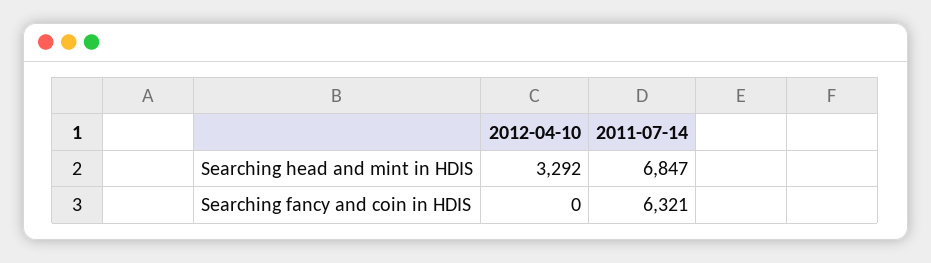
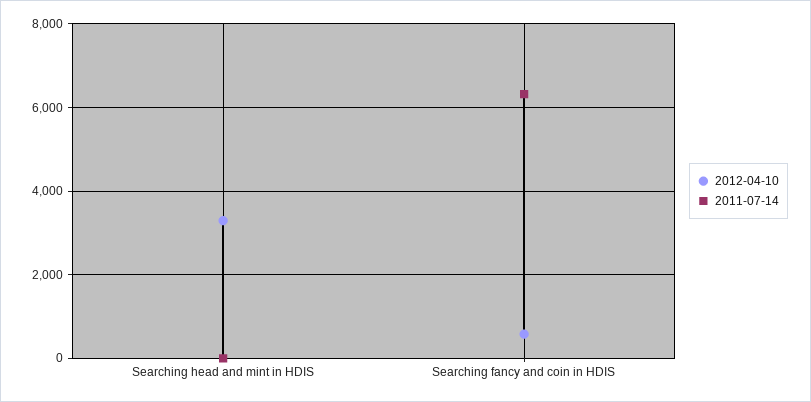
2011-07-14, Searching head and mint in HDIS: 6847 -> 0
2012-04-10, Searching fancy and coin in HDIS: 0 -> 600

